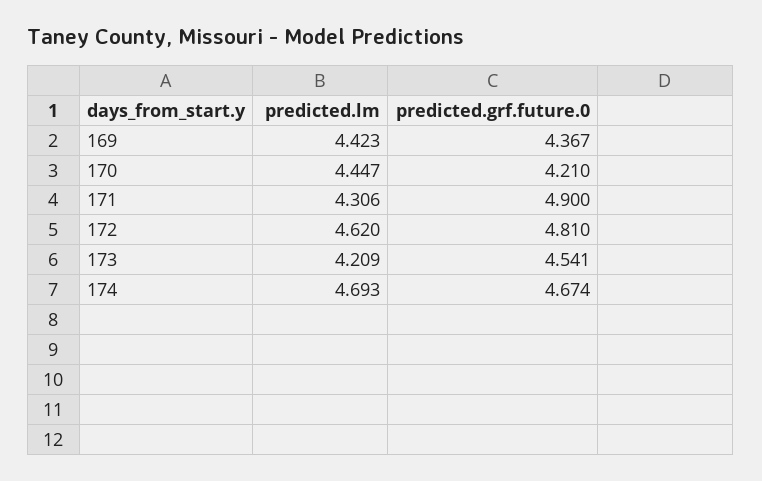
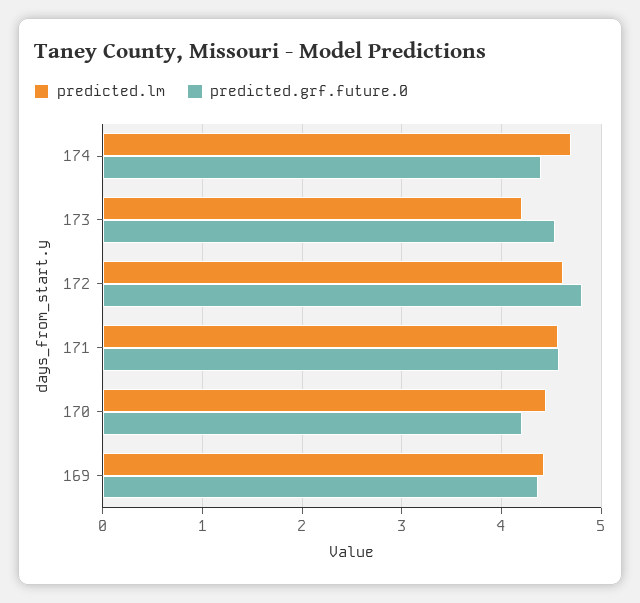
predicted.lm, 171: 4.306 -> 4.6
predicted.grf.future.0, 171: 4.9 -> 4.6
predicted.grf.future.0, 174: 4.674 -> 4.4

